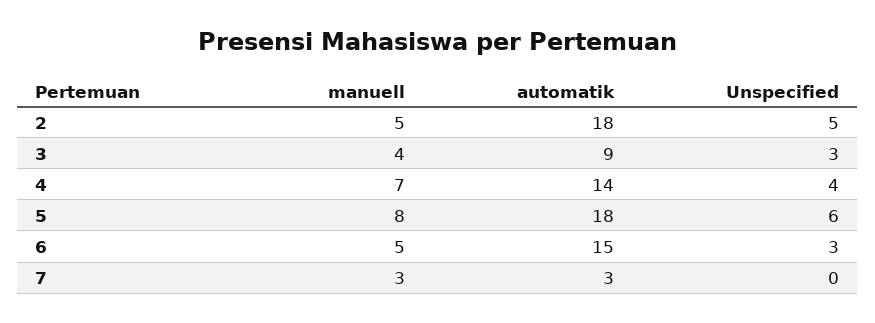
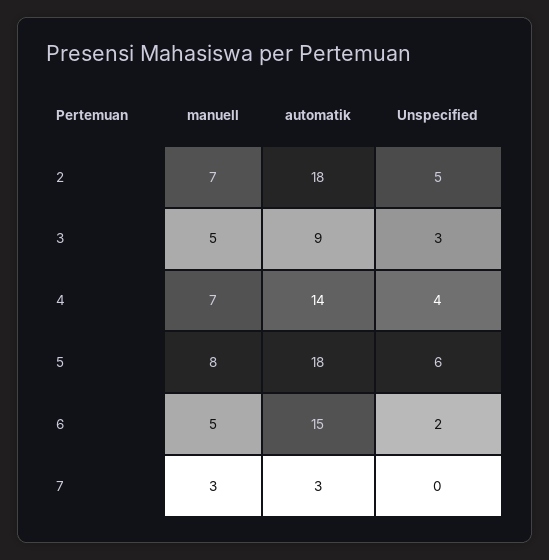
manuell, 2: 5 -> 7
manuell, 3: 4 -> 5
Unspecified, 6: 3 -> 2

